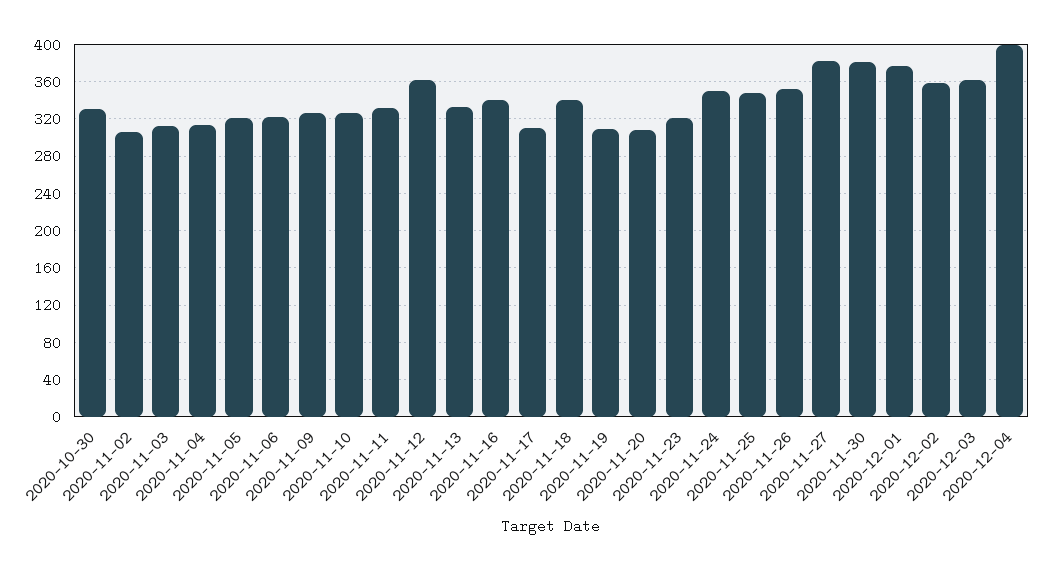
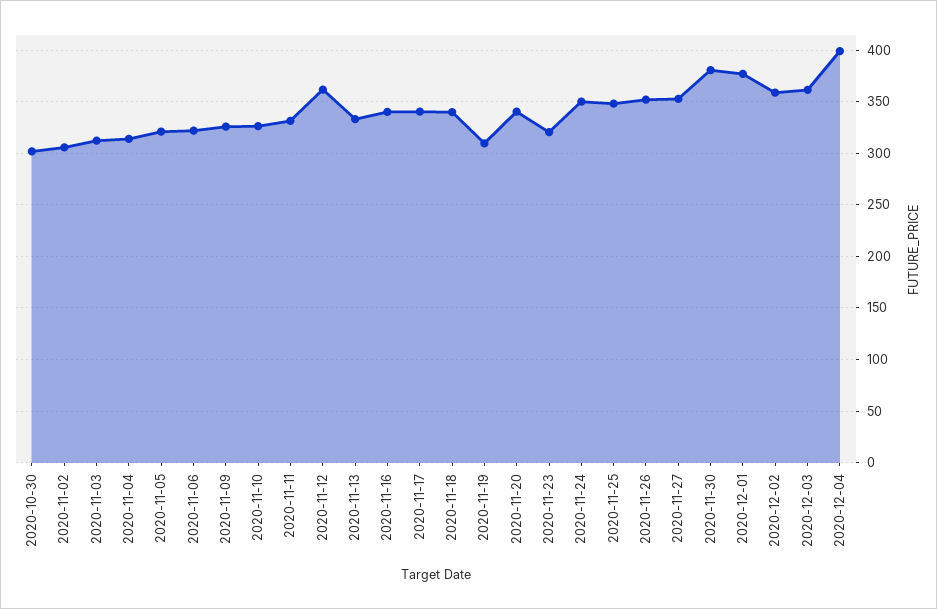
2020-10-30: 330 -> 300
2020-11-17: 310 -> 340
2020-11-20: 310 -> 340
2020-11-27: 380 -> 350

